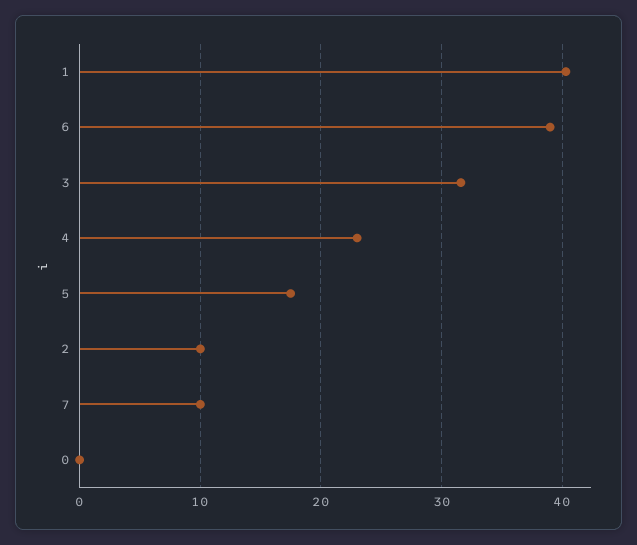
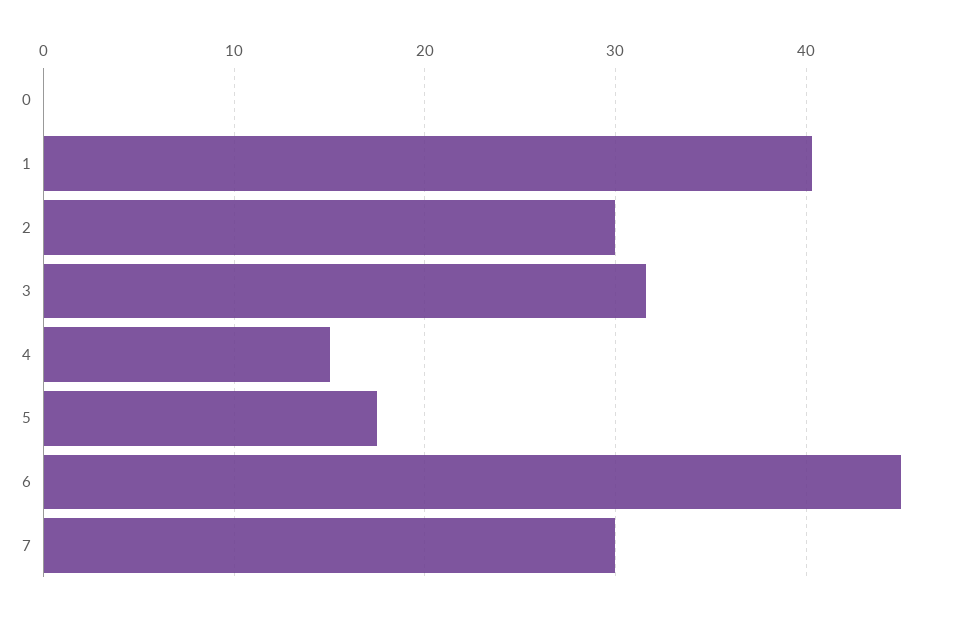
6: 39 -> 45
4: 23 -> 15
2: 10 -> 30
7: 10 -> 30

